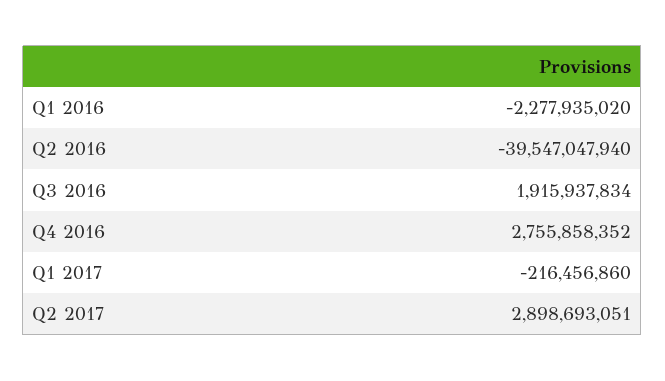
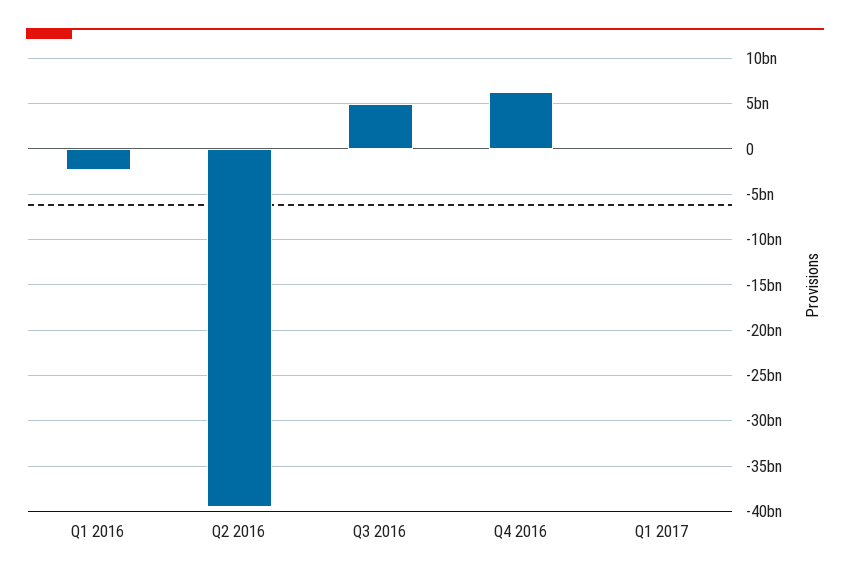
Q3 2016: 1915937834 -> 5000000000
Q4 2016: 2755858352 -> 6000000000
Q2 2017: 2898693051 -> none

